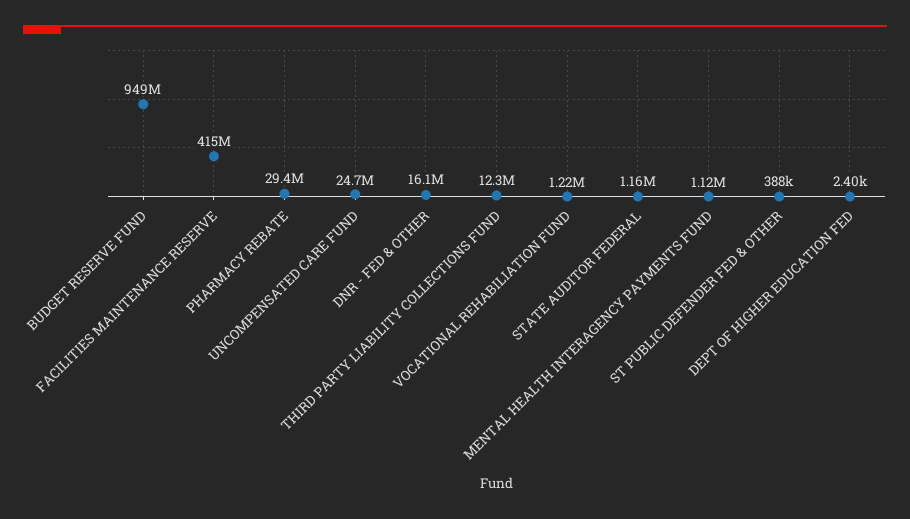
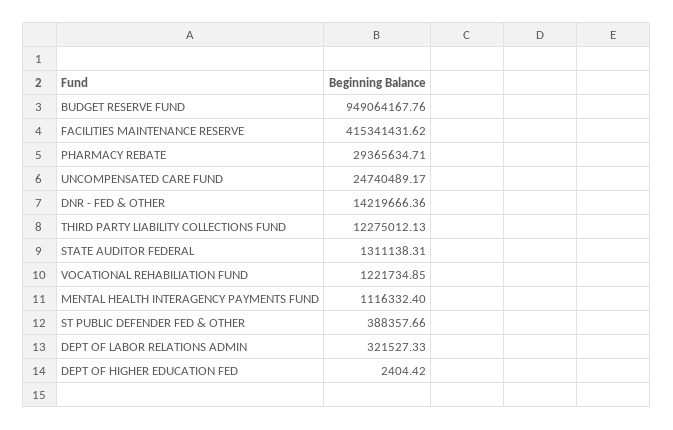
DNR - FED & OTHER: 16100000 -> 14219666.36
STATE AUDITOR FEDERAL: 1160000 -> 1311138.31
DEPT OF LABOR RELATIONS ADMIN: none -> 321527.33

